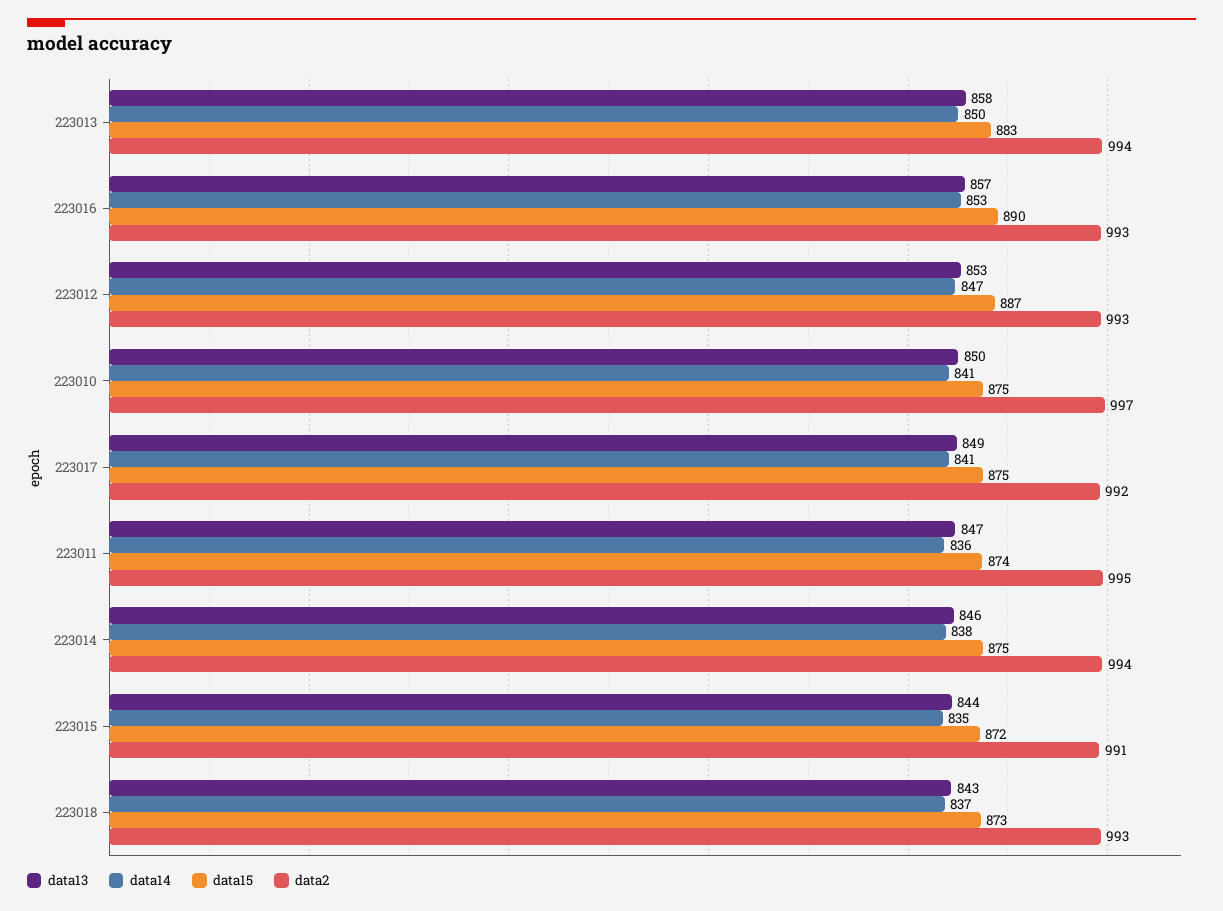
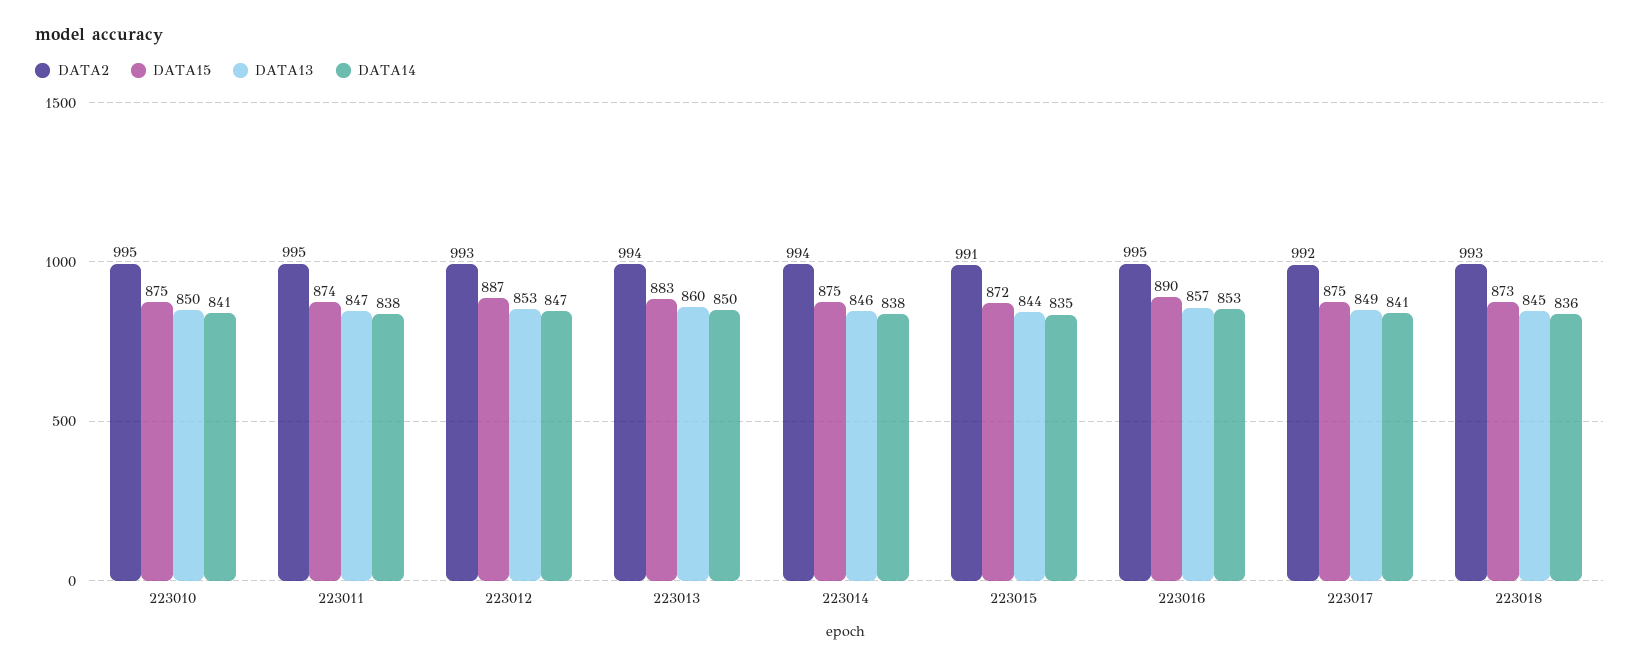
data13, 223013: 858 -> 860
data2, 223016: 993 -> 995
data2, 223010: 997 -> 995
data14, 223011: 836 -> 838
data13, 223018: 843 -> 845
data14, 223018: 837 -> 836

